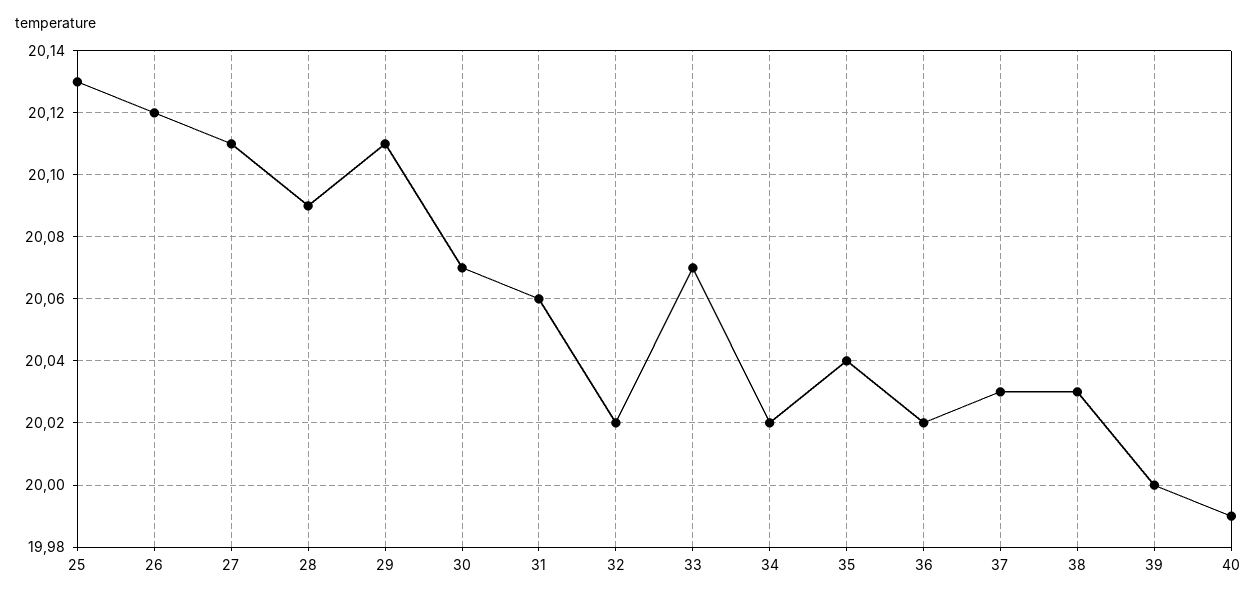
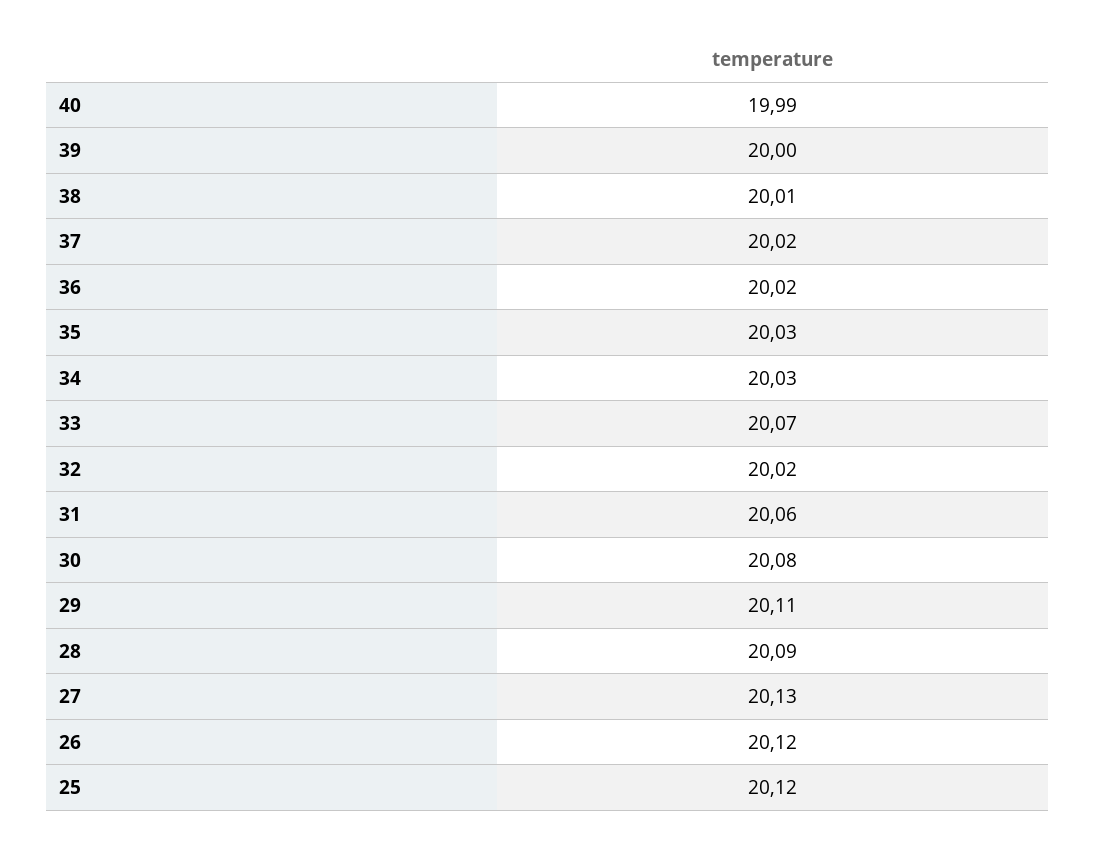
25: 20.13 -> 20.12
27: 20.11 -> 20.13
30: 20.07 -> 20.08
34: 20.02 -> 20.03
35: 20.04 -> 20.03
37: 20.03 -> 20.02
38: 20.03 -> 20.01

